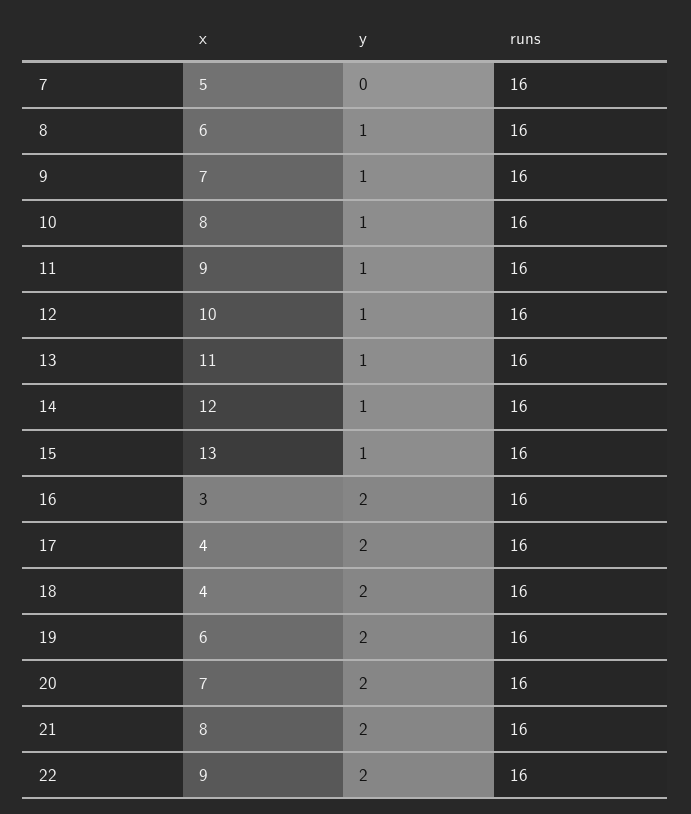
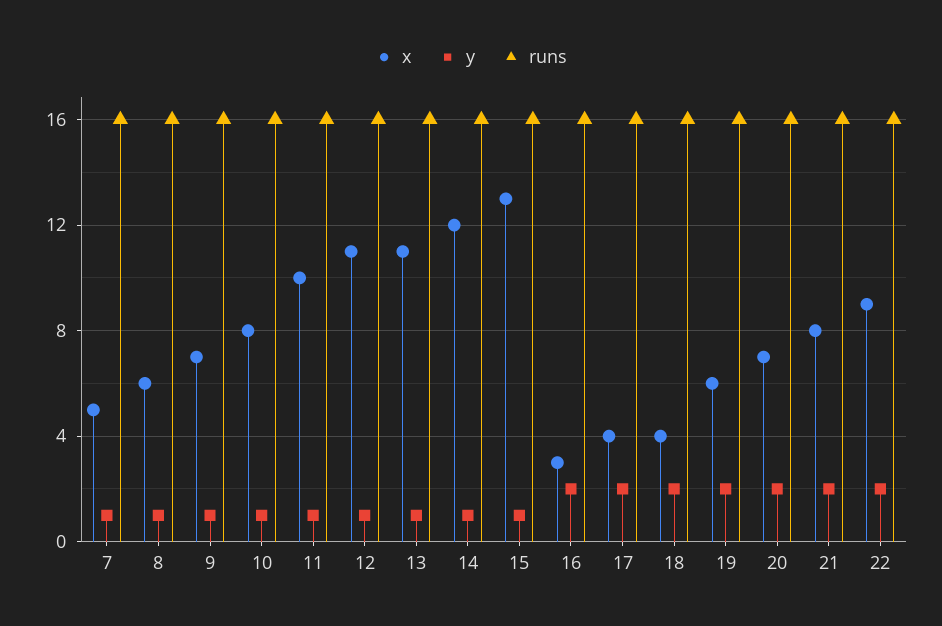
y, 7: 0 -> 1
x, 11: 9 -> 10
x, 12: 10 -> 11

